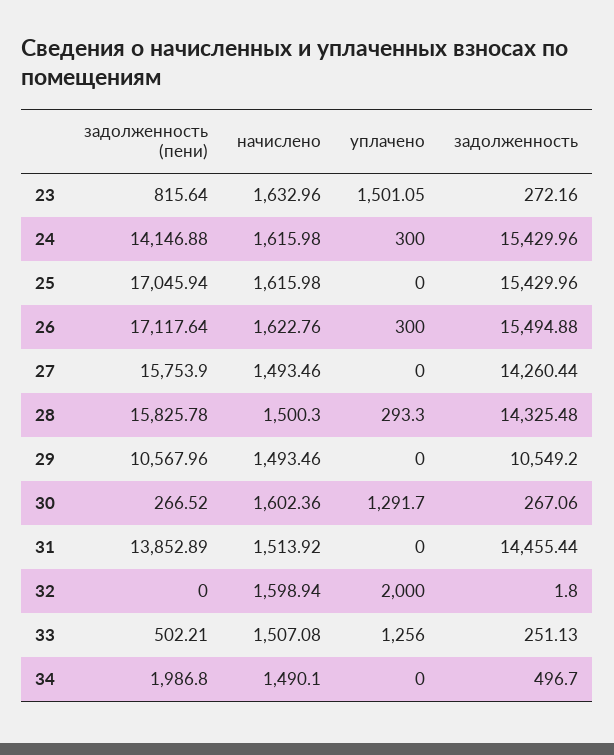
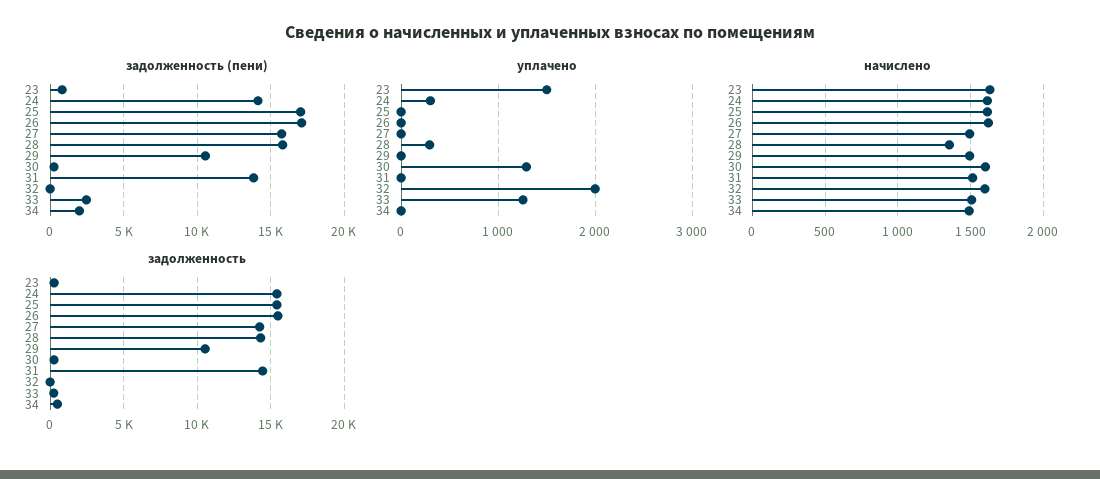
уплачено, 26: 300 -> 0
начислено, 28: 1500.3 -> 1350
задолженность (пени), 33: 502.21 -> 2500

